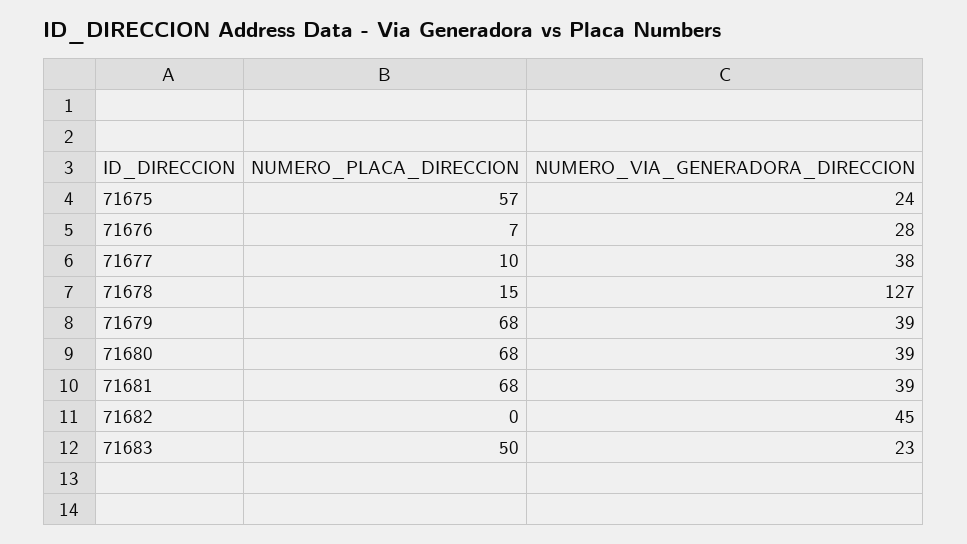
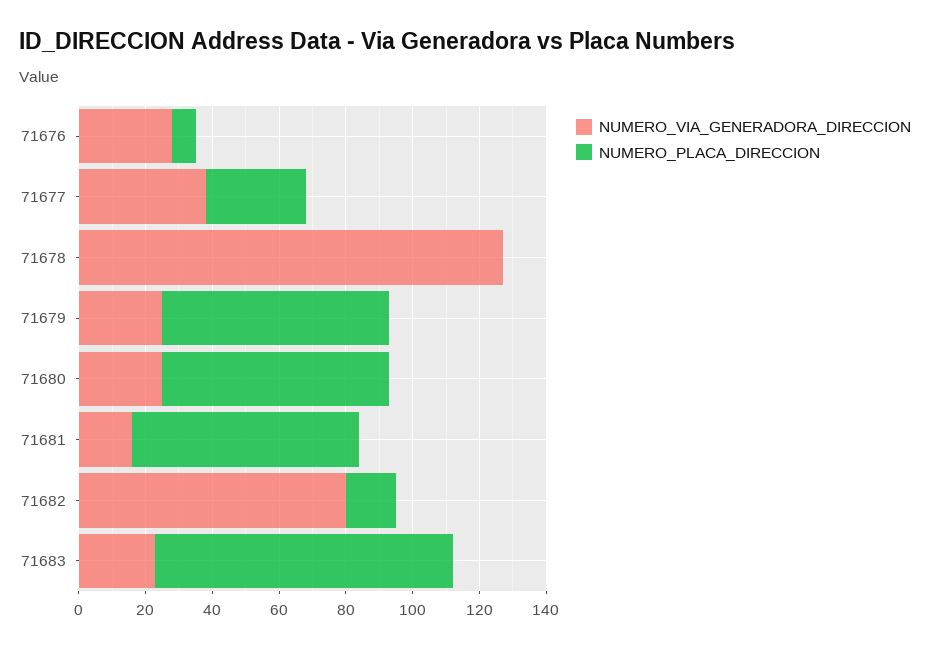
NUMERO_PLACA_DIRECCION, 71675: 57 -> none
NUMERO_VIA_GENERADORA_DIRECCION, 71675: 24 -> none
NUMERO_PLACA_DIRECCION, 71677: 10 -> 30
NUMERO_PLACA_DIRECCION, 71678: 15 -> 0
NUMERO_VIA_GENERADORA_DIRECCION, 71679: 39 -> 25
NUMERO_VIA_GENERADORA_DIRECCION, 71680: 39 -> 25
NUMERO_VIA_GENERADORA_DIRECCION, 71681: 39 -> 15
NUMERO_PLACA_DIRECCION, 71682: 0 -> 15
NUMERO_VIA_GENERADORA_DIRECCION, 71682: 45 -> 80
NUMERO_PLACA_DIRECCION, 71683: 50 -> 90

